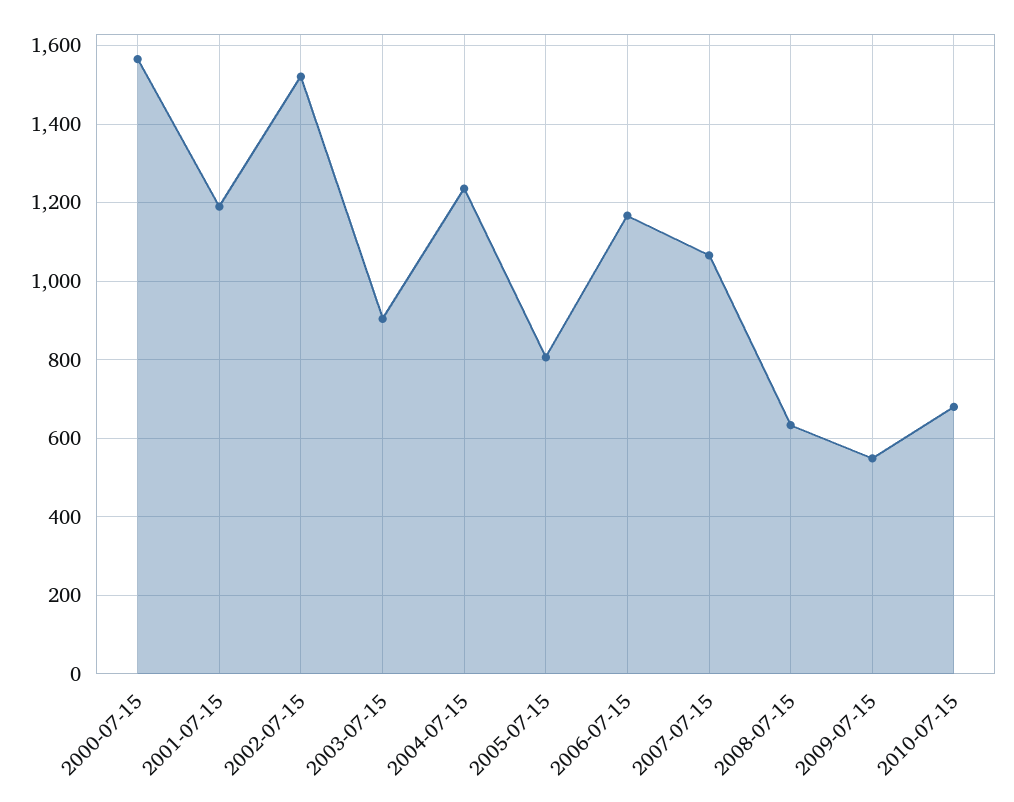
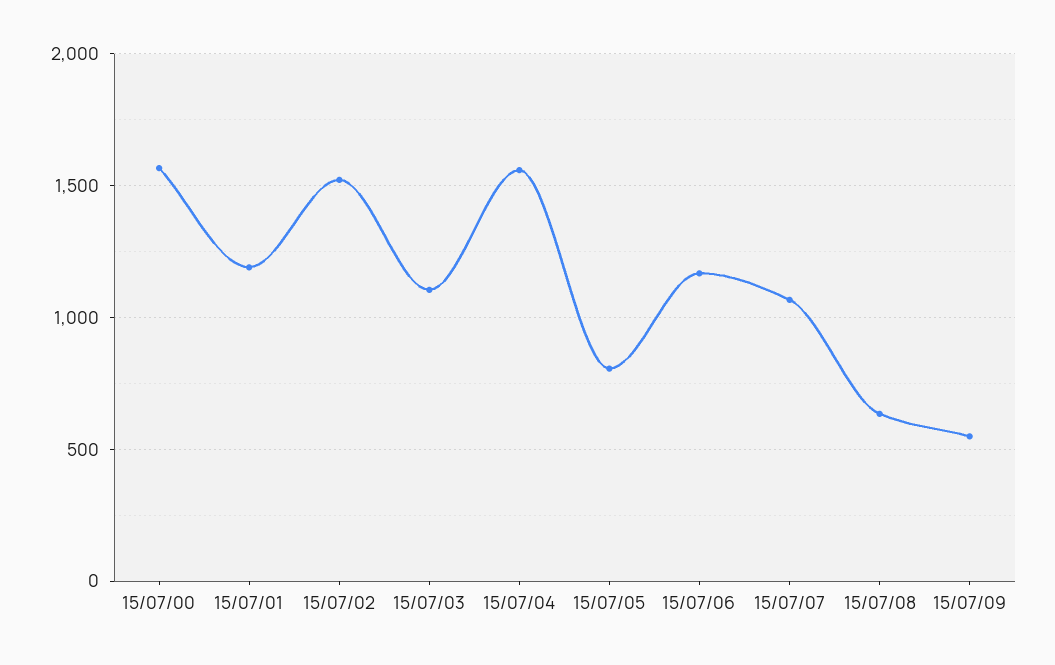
2003-07-15: 900 -> 1100
2004-07-15: 1240 -> 1550
2010-07-15: 680 -> none

